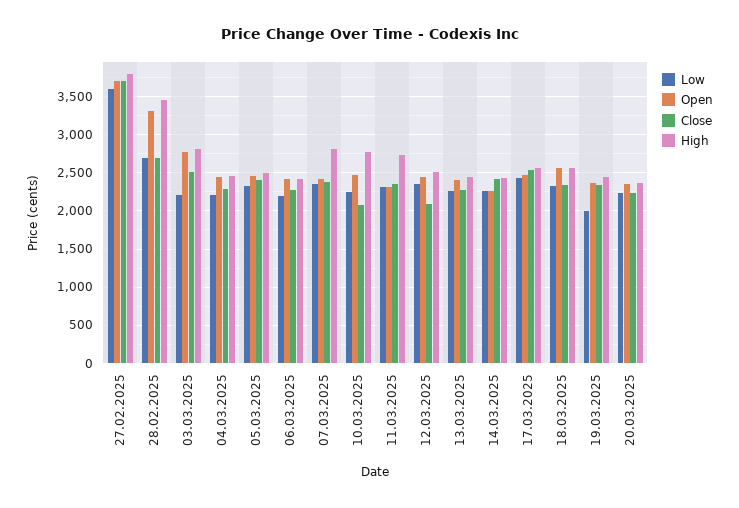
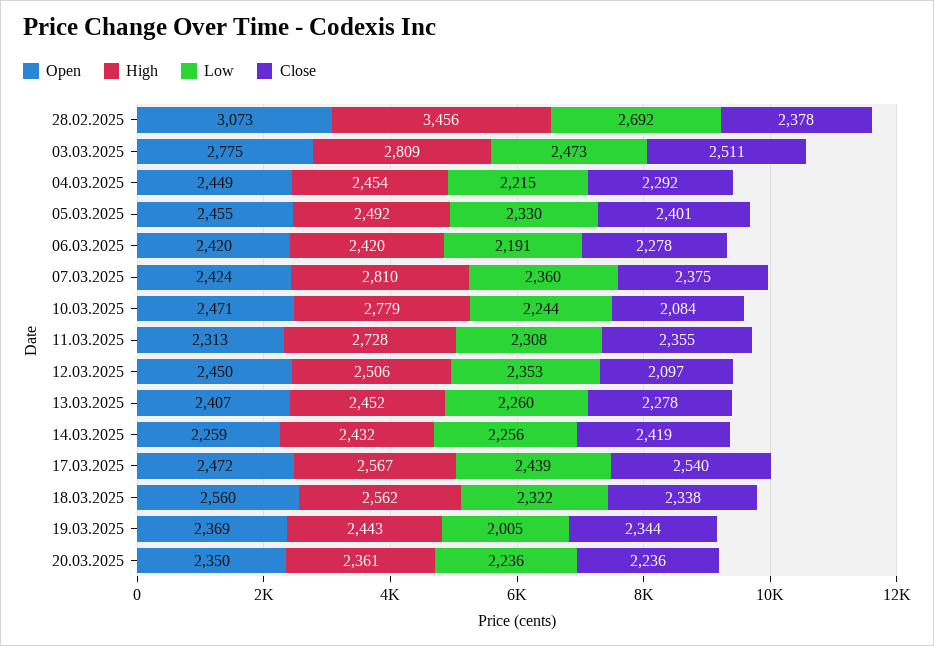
Low, 27.02.2025: 3600 -> none
Open, 27.02.2025: 3700 -> none
Close, 27.02.2025: 3700 -> none
High, 27.02.2025: 3800 -> none
Open, 28.02.2025: 3300 -> 3073
Close, 28.02.2025: 2700 -> 2378
Low, 03.03.2025: 2200 -> 2473

